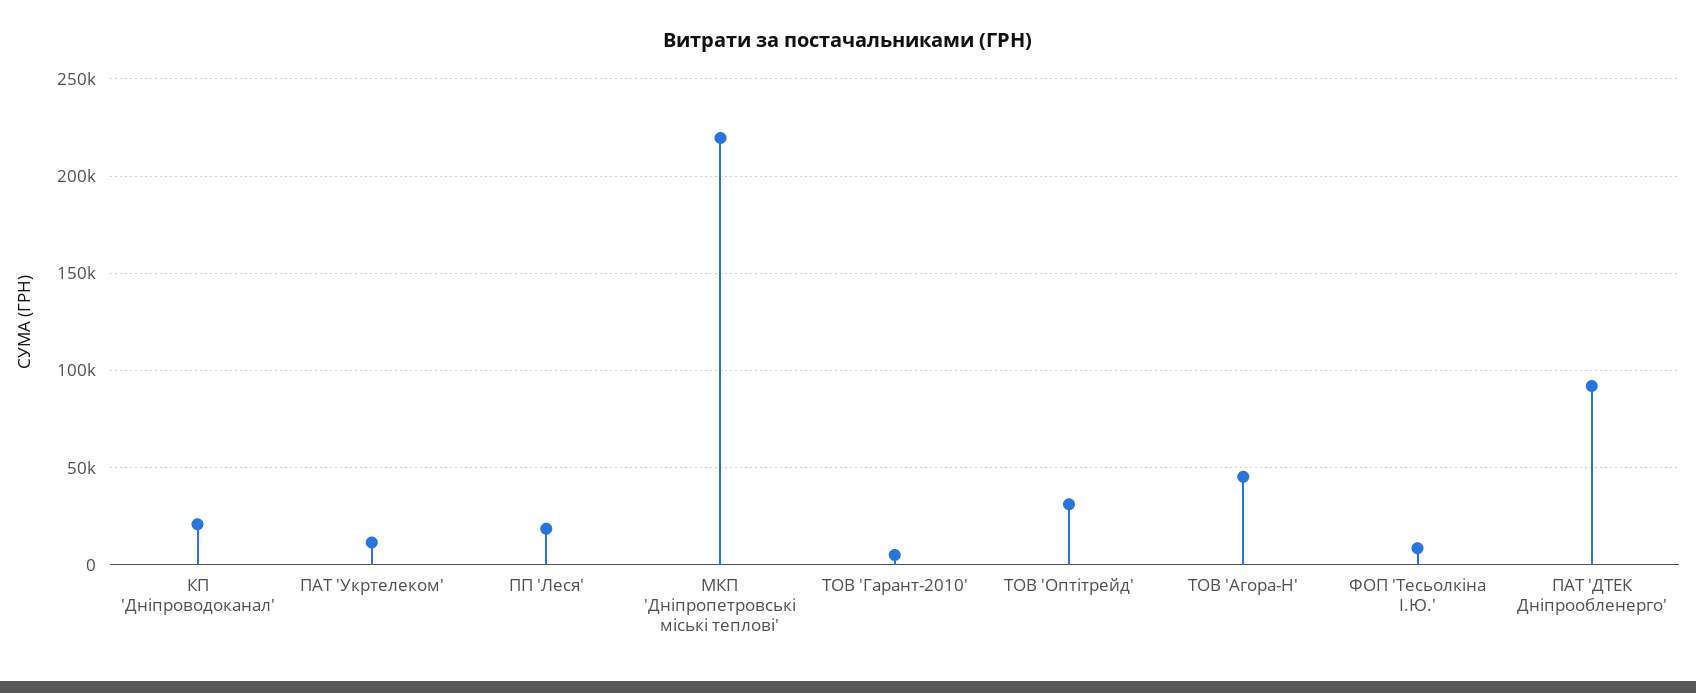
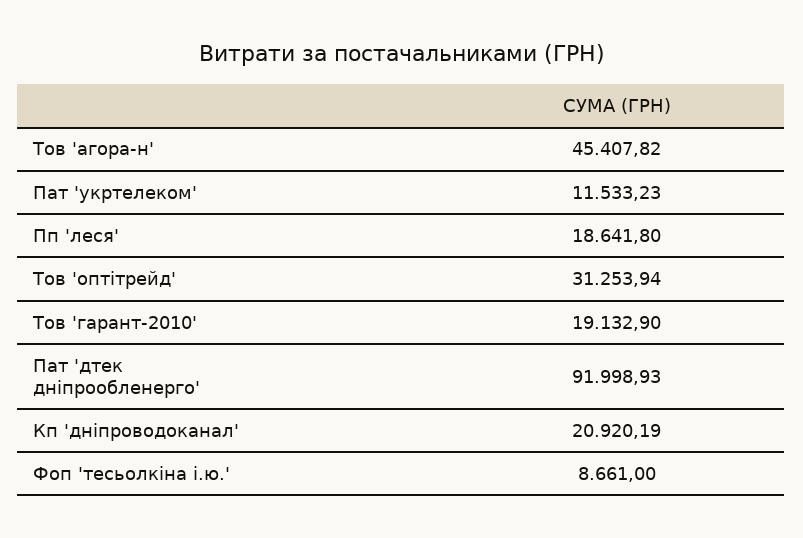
МКП 'Дніпропетровські міські теплові': 220000 -> none
ТОВ 'Гарант-2010': 5000 -> 19132.9

